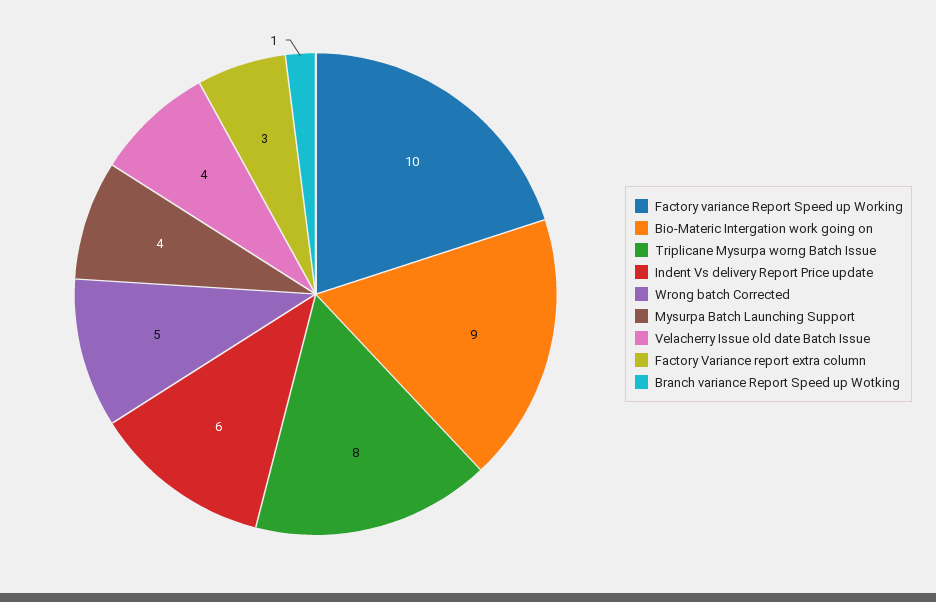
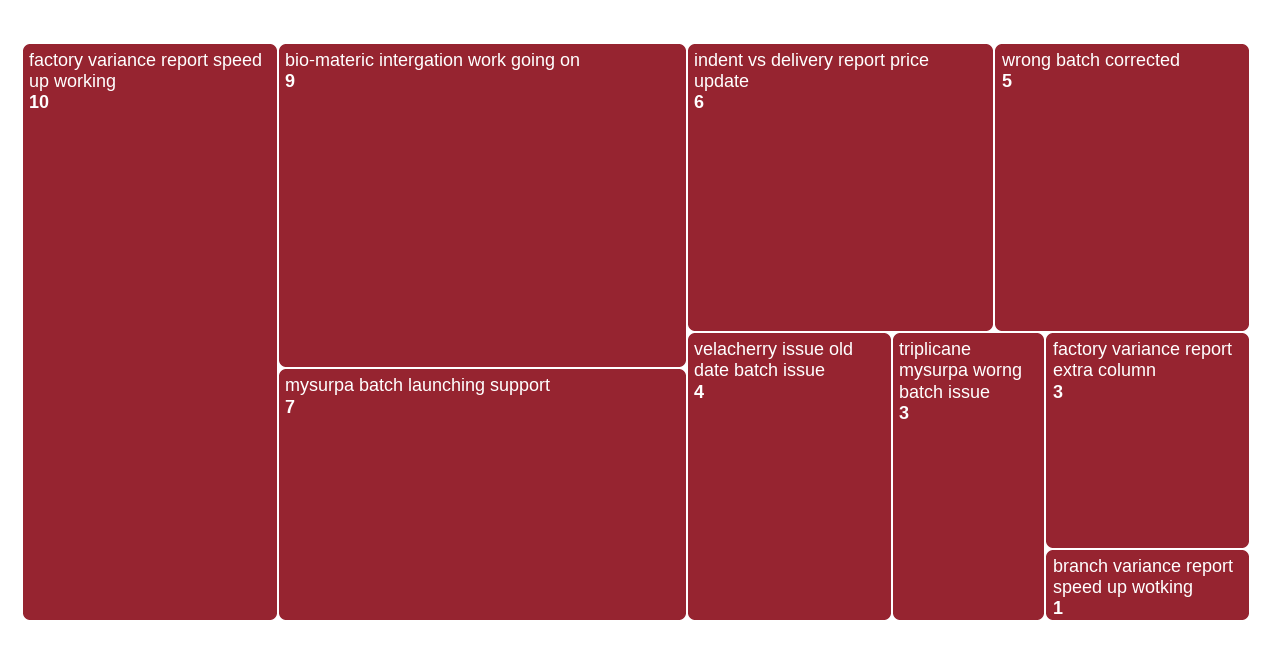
Triplicane Mysurpa worng Batch Issue: 8 -> 3
Mysurpa Batch Launching Support: 4 -> 7

